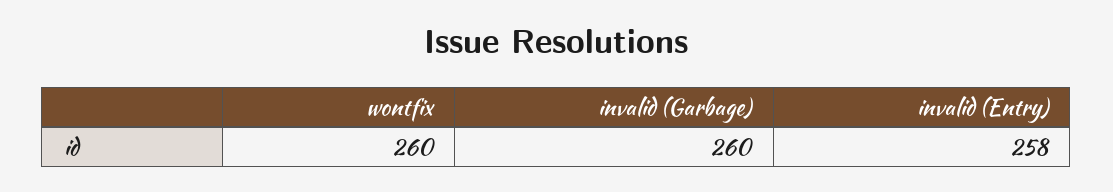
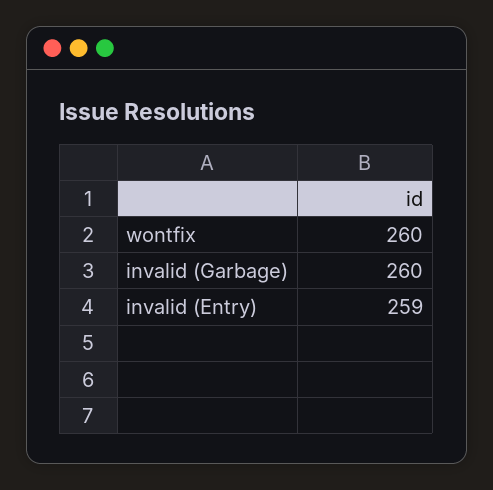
invalid (Entry): 258 -> 259

